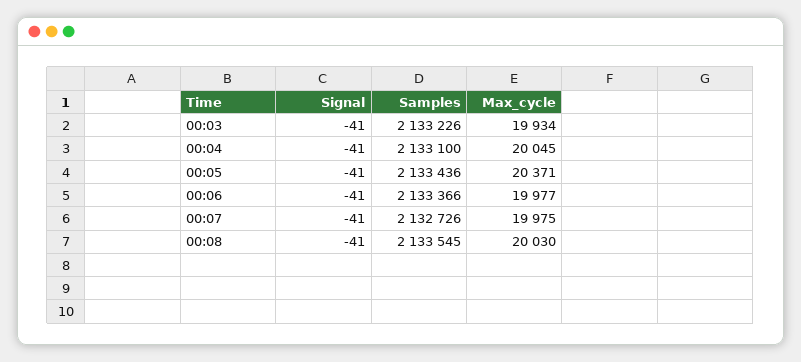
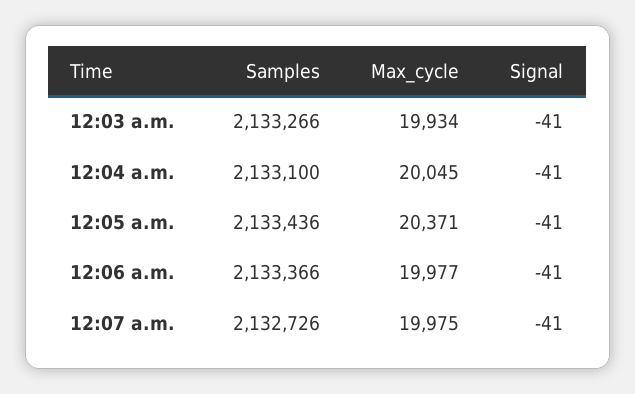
Samples, 00:03: 2133226 -> 2133266
Signal, 00:08: -41 -> none
Samples, 00:08: 2133545 -> none
Max_cycle, 00:08: 20030 -> none

